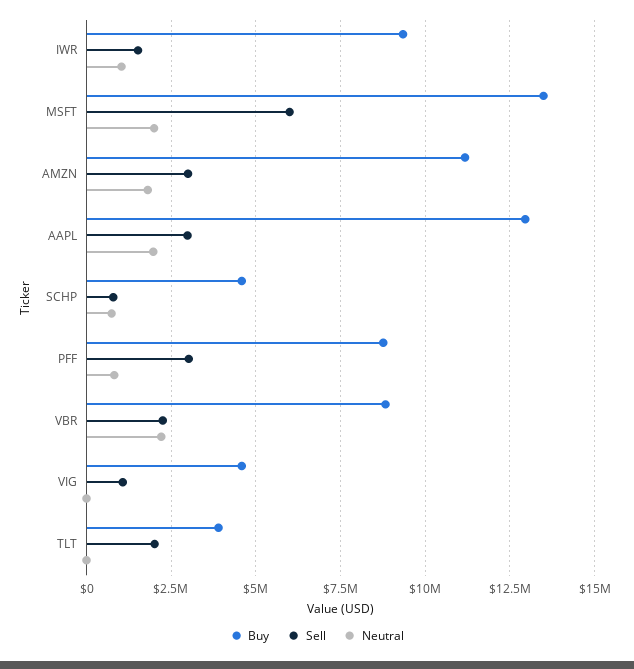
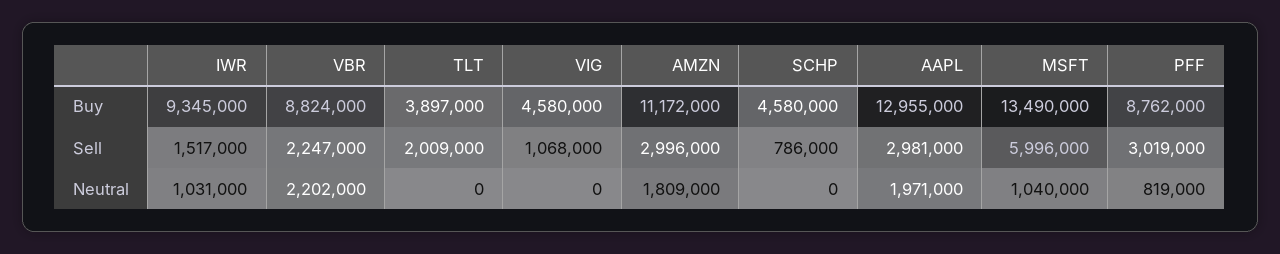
Neutral, MSFT: 2000000 -> 1040000
Neutral, SCHP: 750000 -> 0

